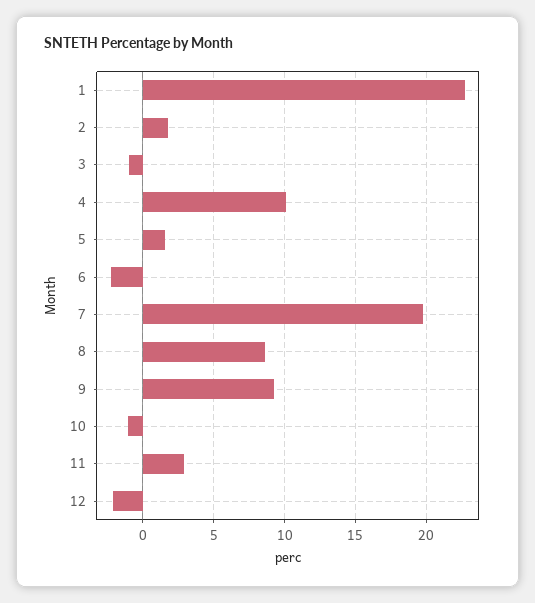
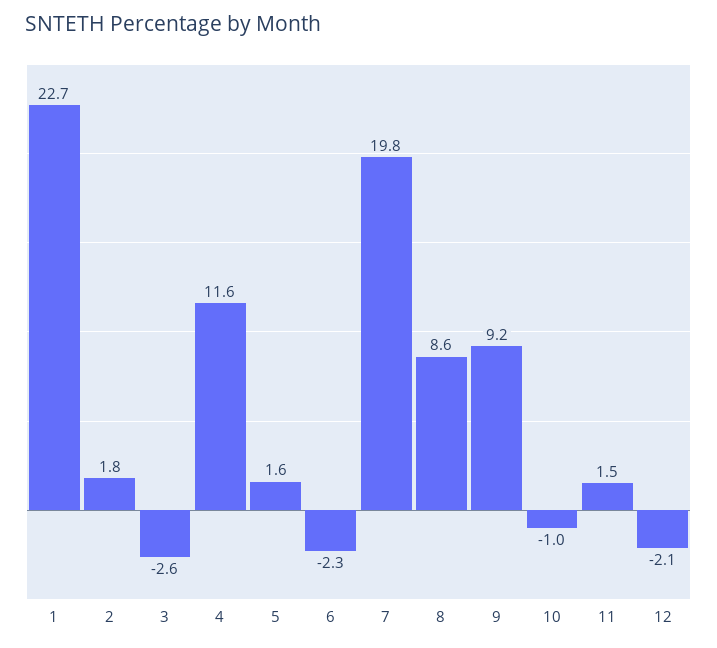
3: -1 -> -2.6
4: 10 -> 11.6
11: 3 -> 1.5

